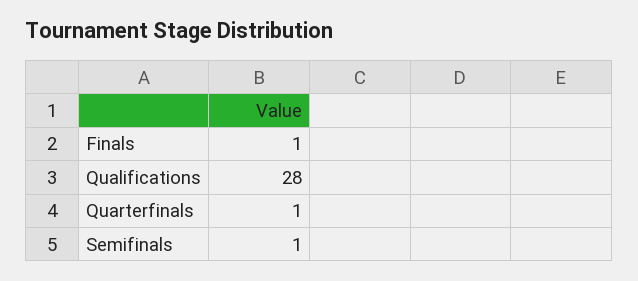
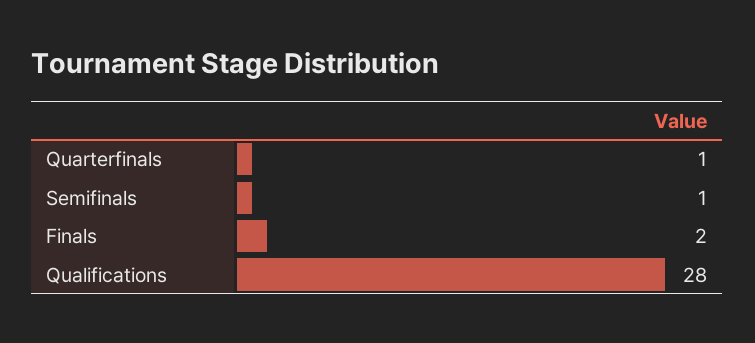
Finals: 1 -> 2

